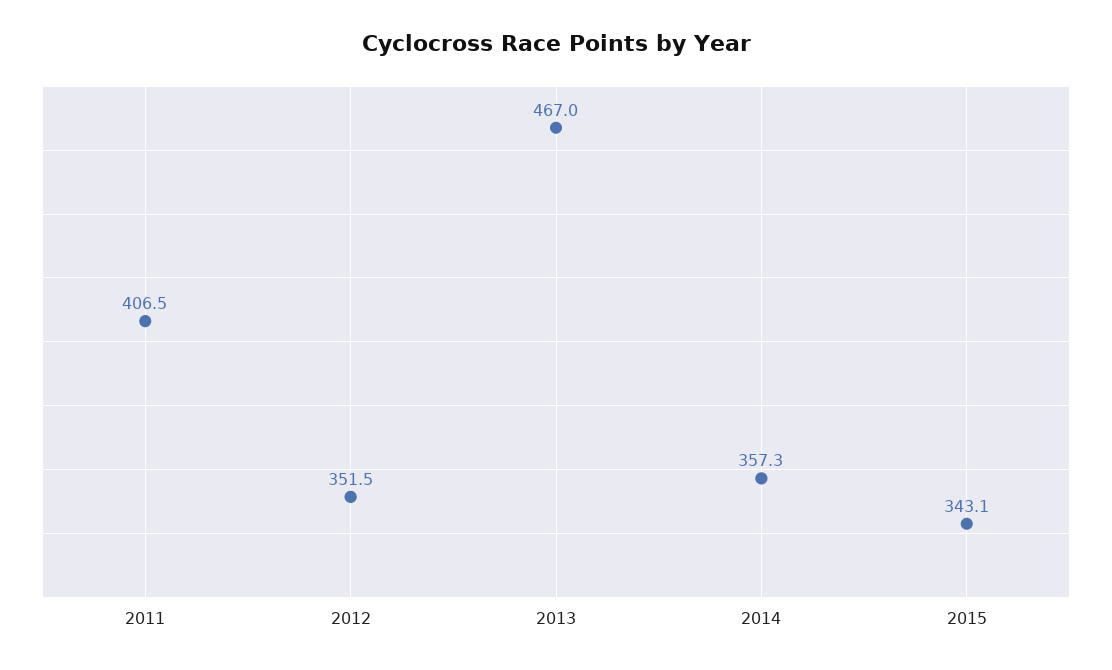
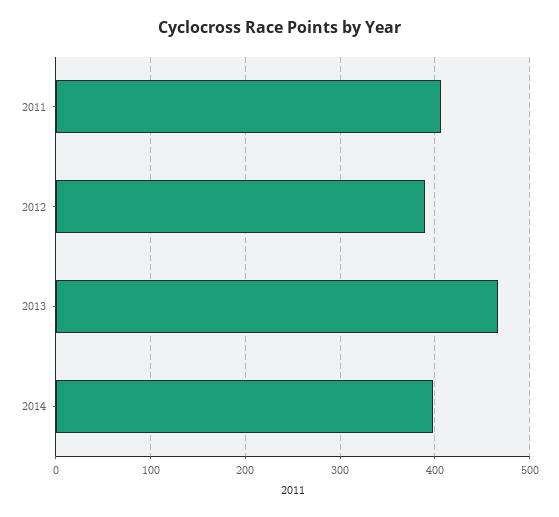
2012: 351.5 -> 390
2014: 357.3 -> 400
2015: 343.1 -> none

